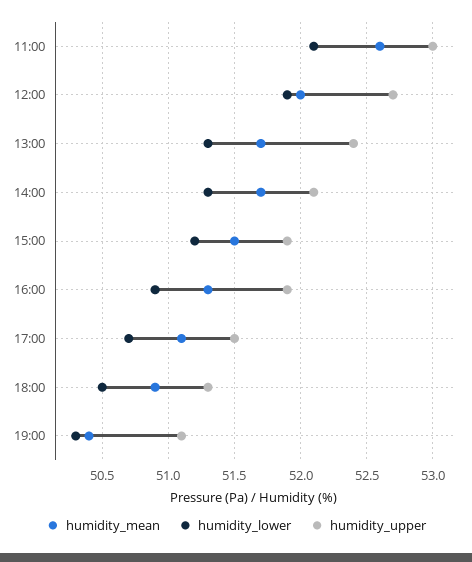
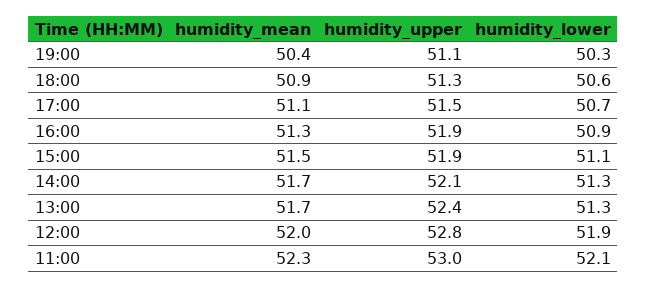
humidity_mean, 11:00: 52.6 -> 52.3
humidity_upper, 12:00: 52.7 -> 52.8
humidity_lower, 15:00: 51.2 -> 51.1
humidity_lower, 18:00: 50.5 -> 50.6

